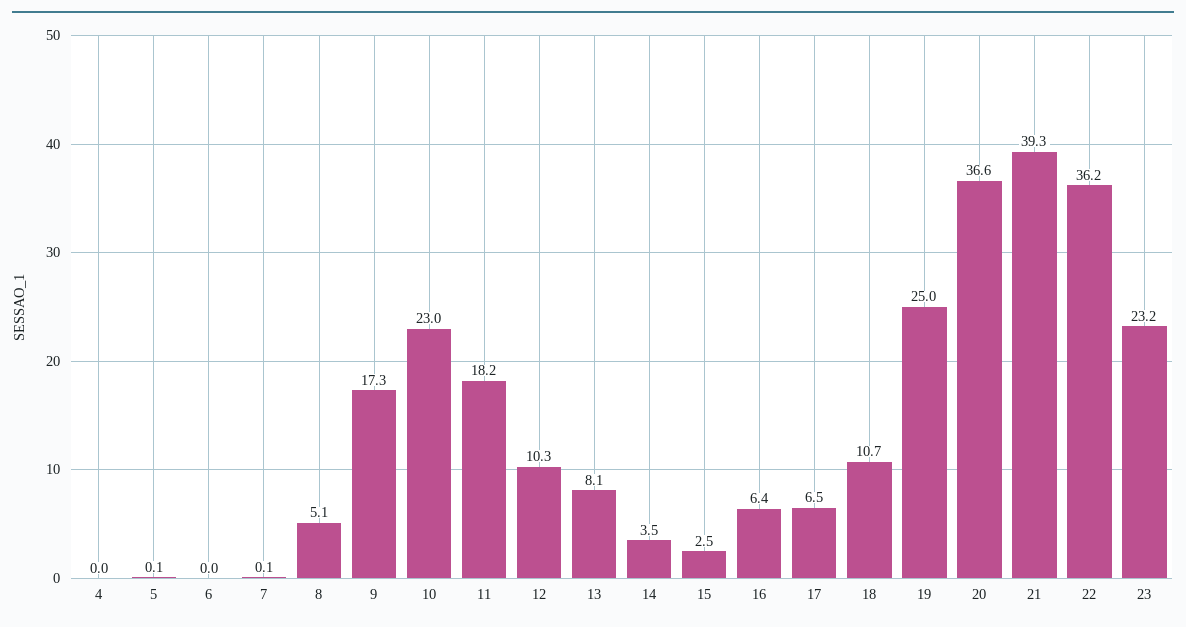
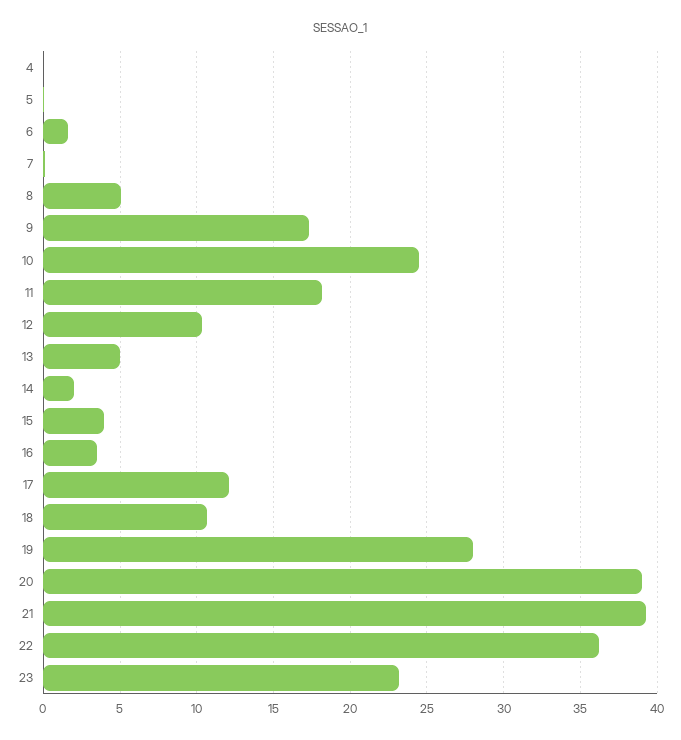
6: 0 -> 1.5
10: 23 -> 24.5
13: 8.1 -> 5
14: 3.5 -> 2
15: 2.5 -> 4
16: 6.4 -> 3.5
17: 6.5 -> 12
19: 25 -> 28
20: 36.6 -> 39

